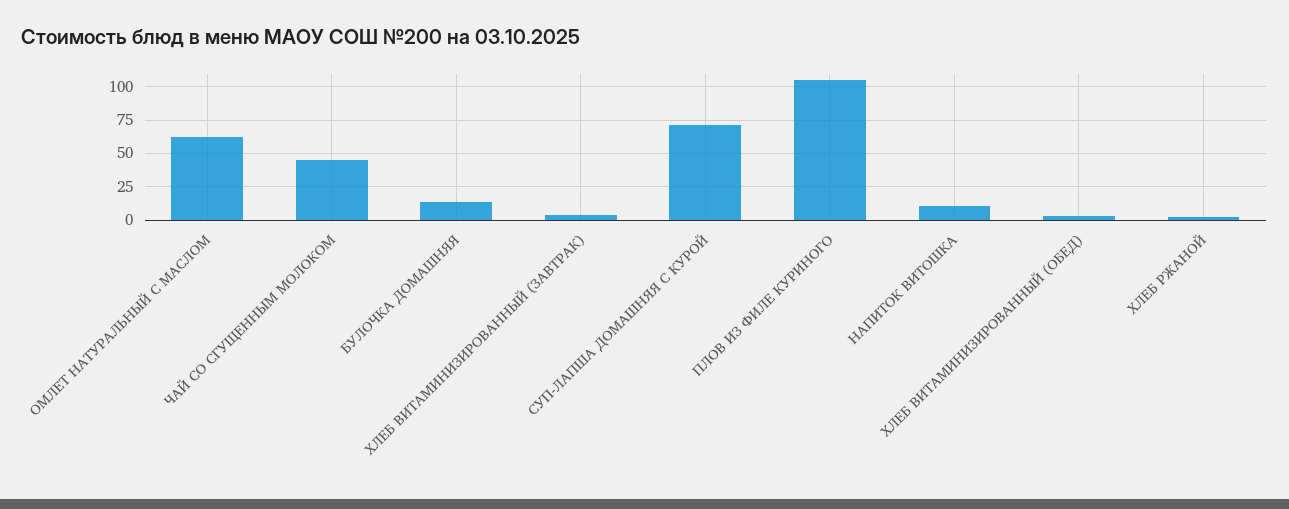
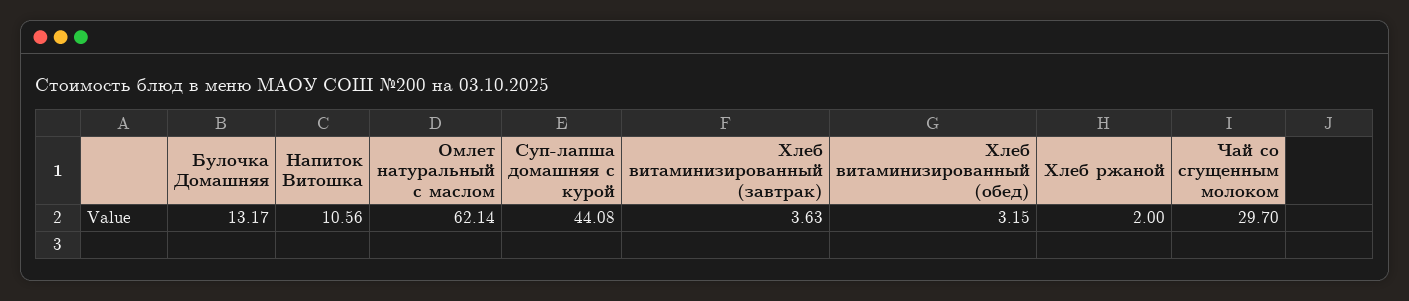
ЧАЙ СО СГУЩЕННЫМ МОЛОКОМ: 45 -> 29.7
СУП-ЛАПША ДОМАШНЯЯ С КУРОЙ: 70 -> 44.08
ПЛОВ ИЗ ФИЛЕ КУРИНОГО: 105 -> none

